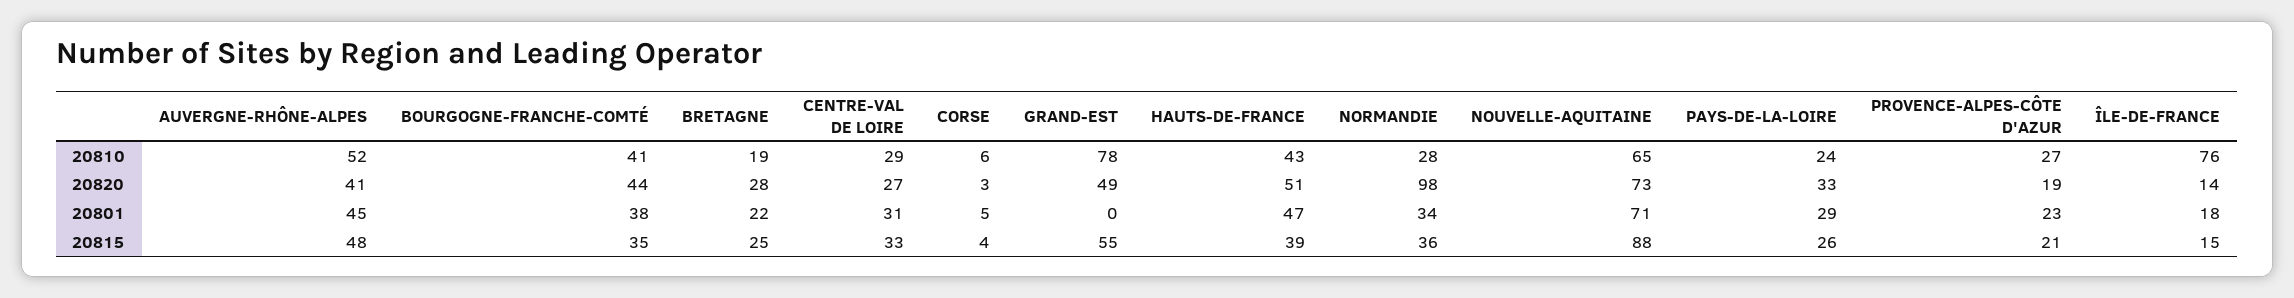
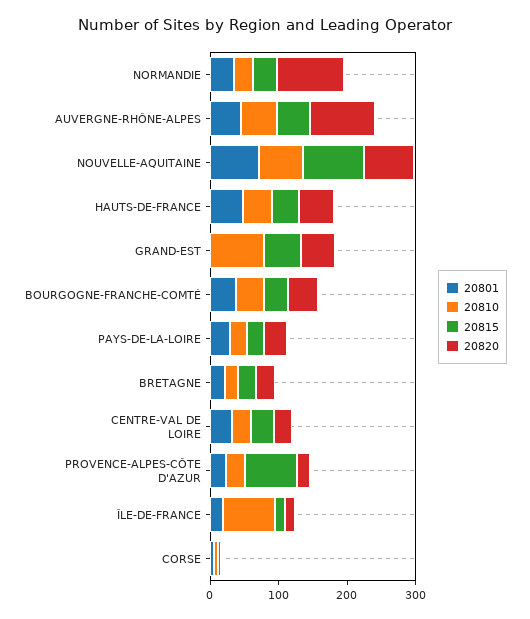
20820, AUVERGNE-RHÔNE-ALPES: 41 -> 100
20815, PROVENCE-ALPES-CÔTE D'AZUR: 21 -> 80

